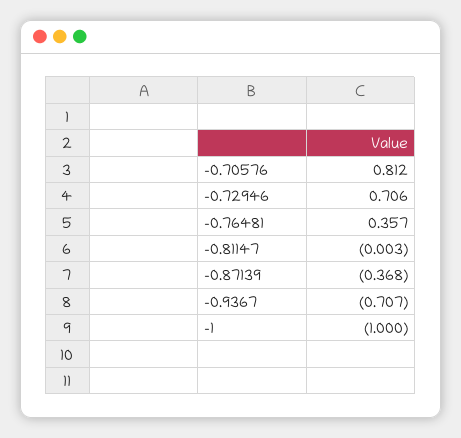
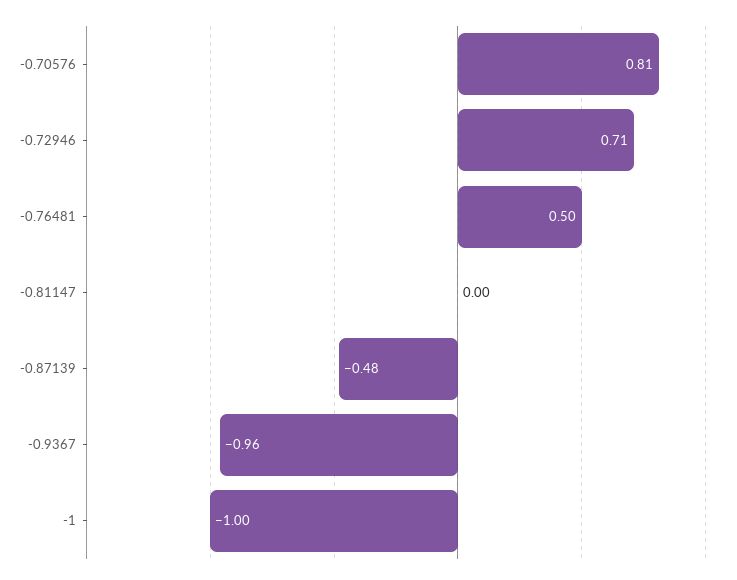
-0.76481: 0.357 -> 0.5
-0.87139: -0.368 -> -0.48
-0.9367: -0.707 -> -0.96

